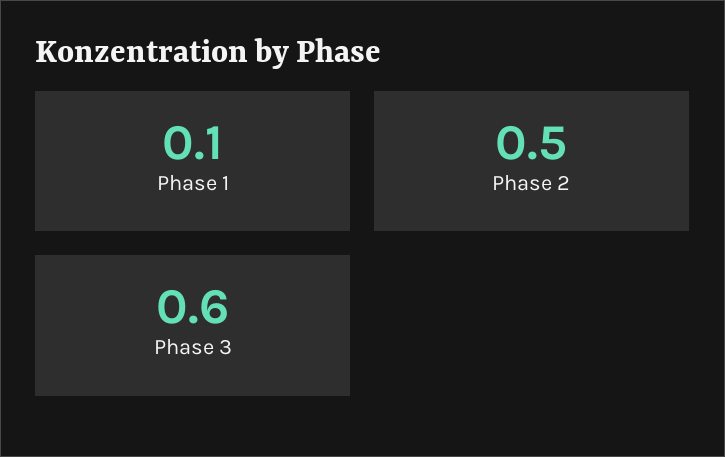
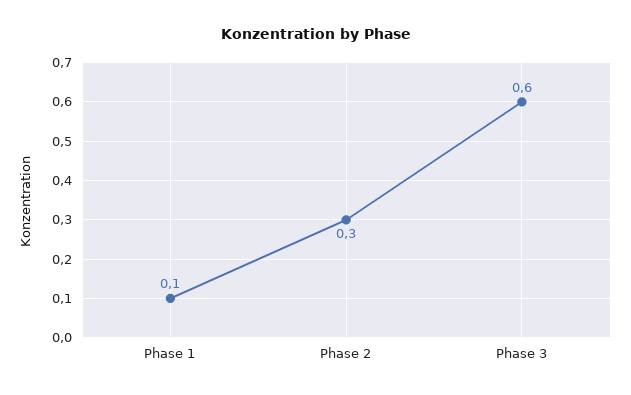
Phase 2: 0.5 -> 0.3

